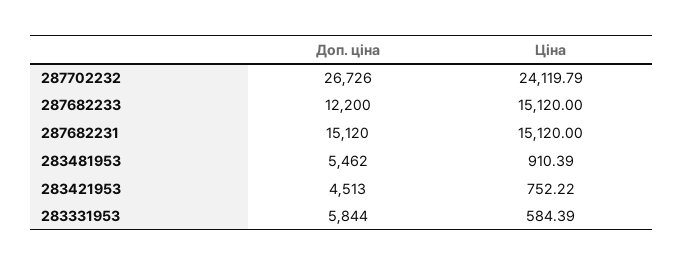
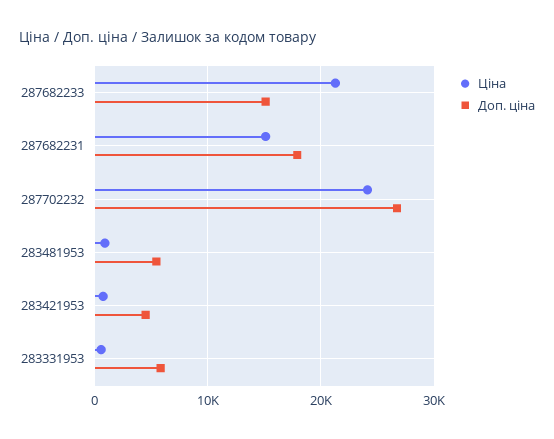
Доп. ціна, 287682233: 12200 -> 15000
Ціна, 287682233: 15120 -> 21000
Доп. ціна, 287682231: 15120 -> 18000

